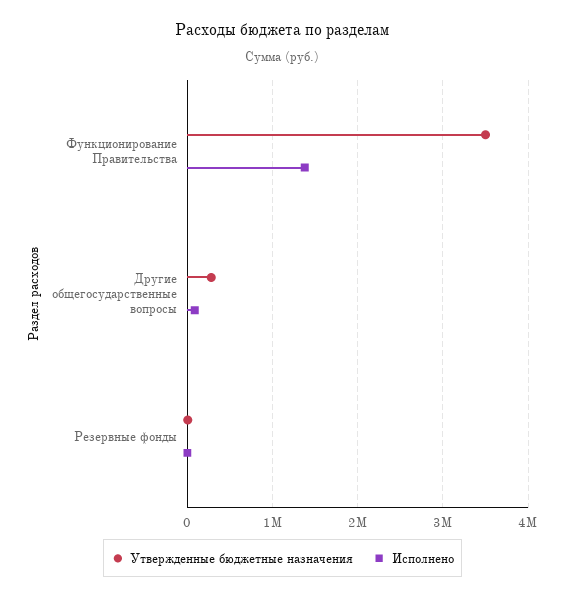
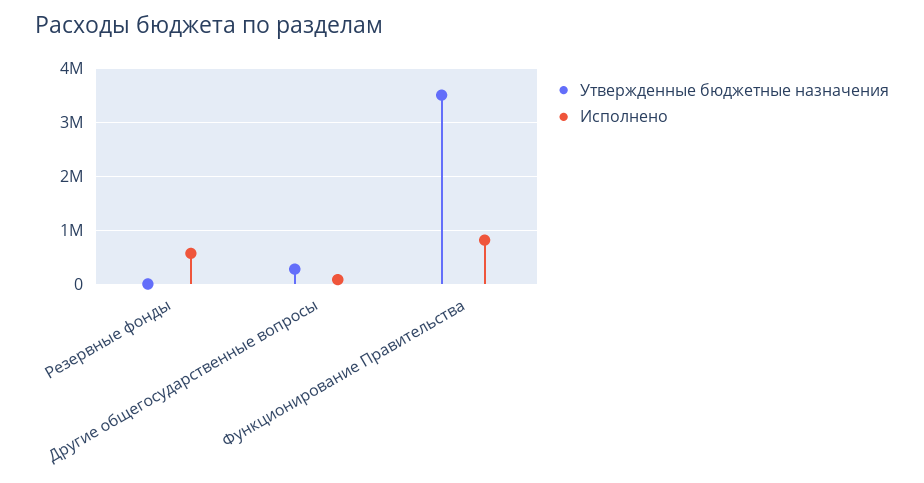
Исполнено, Функционирование Правительства: 1400000 -> 800000
Исполнено, Резервные фонды: 0 -> 600000

